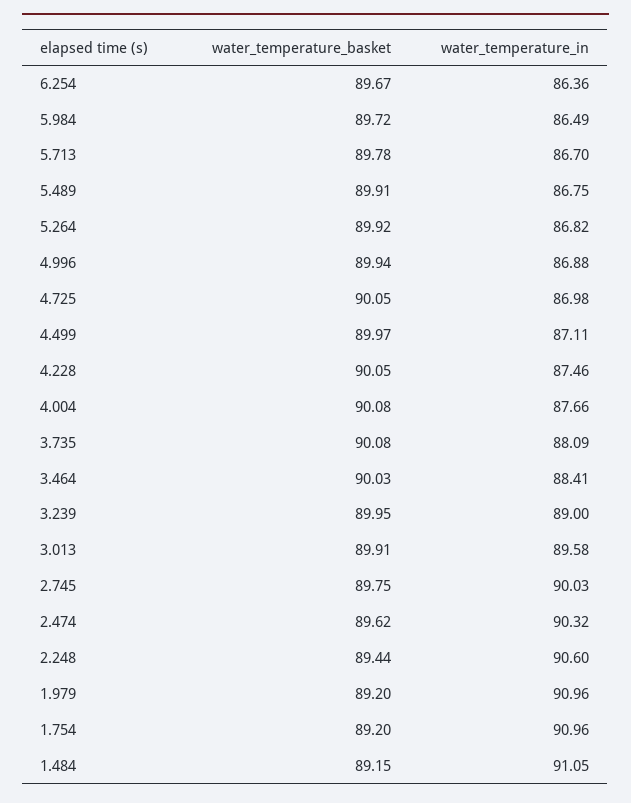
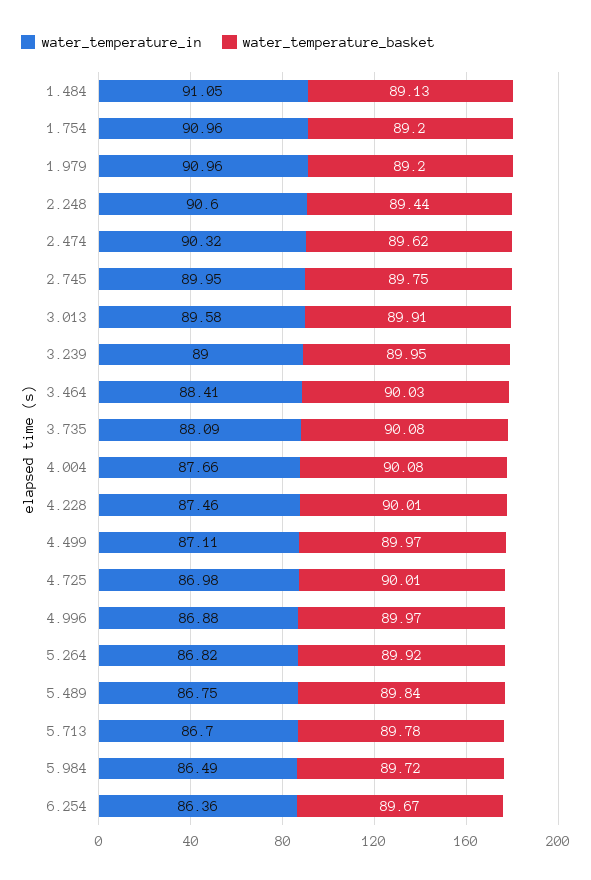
water_temperature_basket, 5.489: 89.91 -> 89.84
water_temperature_basket, 4.996: 89.94 -> 89.97
water_temperature_basket, 4.725: 90.05 -> 90.01
water_temperature_basket, 4.228: 90.05 -> 90.01
water_temperature_in, 2.745: 90.03 -> 89.95
water_temperature_basket, 1.484: 89.15 -> 89.13

